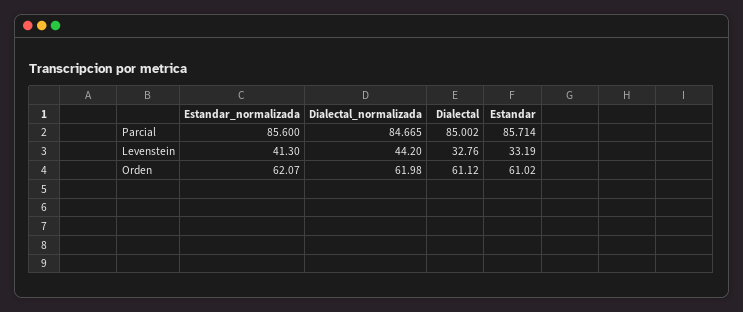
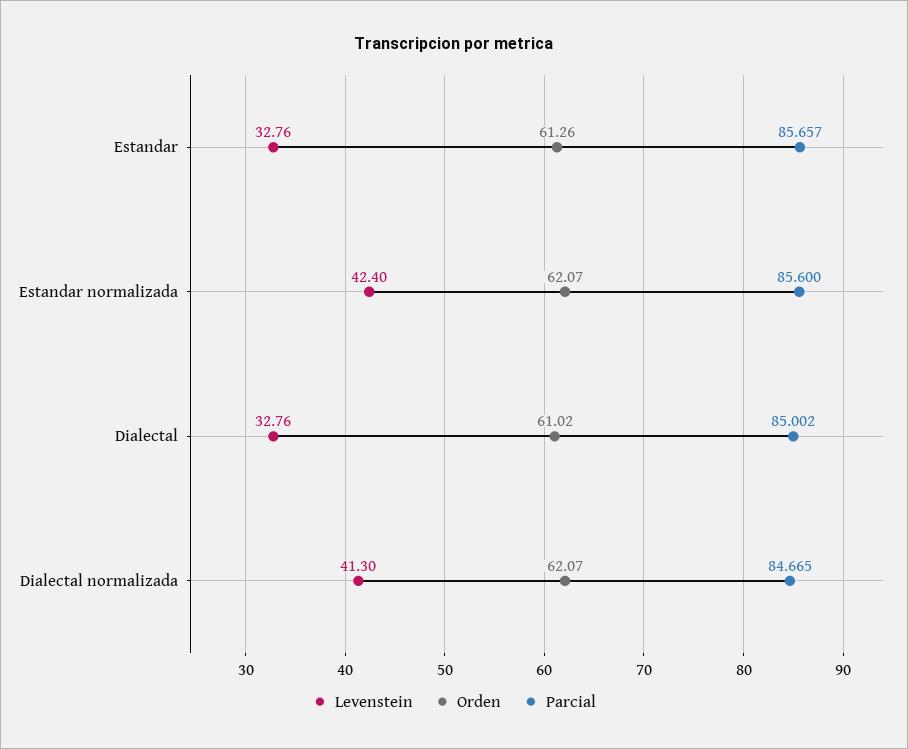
Parcial, Estandar: 85.714 -> 85.657
Levenstein, Estandar_normalizada: 41.3 -> 42.4
Levenstein, Dialectal_normalizada: 44.2 -> 41.3
Levenstein, Estandar: 33.19 -> 32.76
Orden, Dialectal_normalizada: 61.98 -> 62.07
Orden, Dialectal: 61.12 -> 61.02
Orden, Estandar: 61.02 -> 61.26

